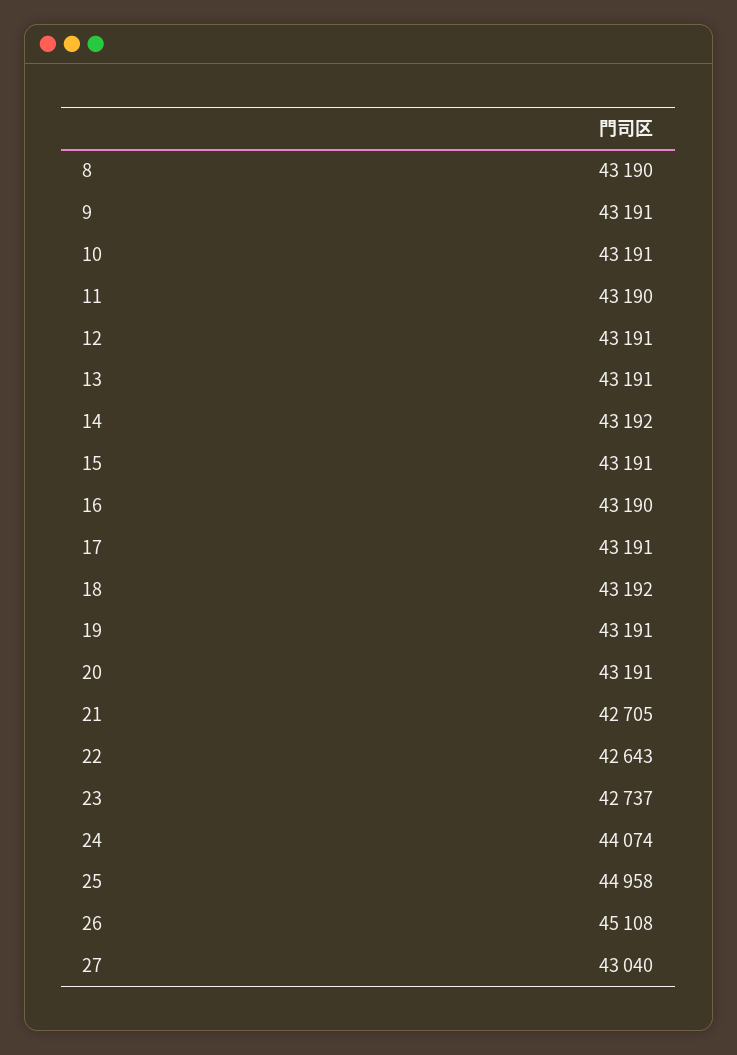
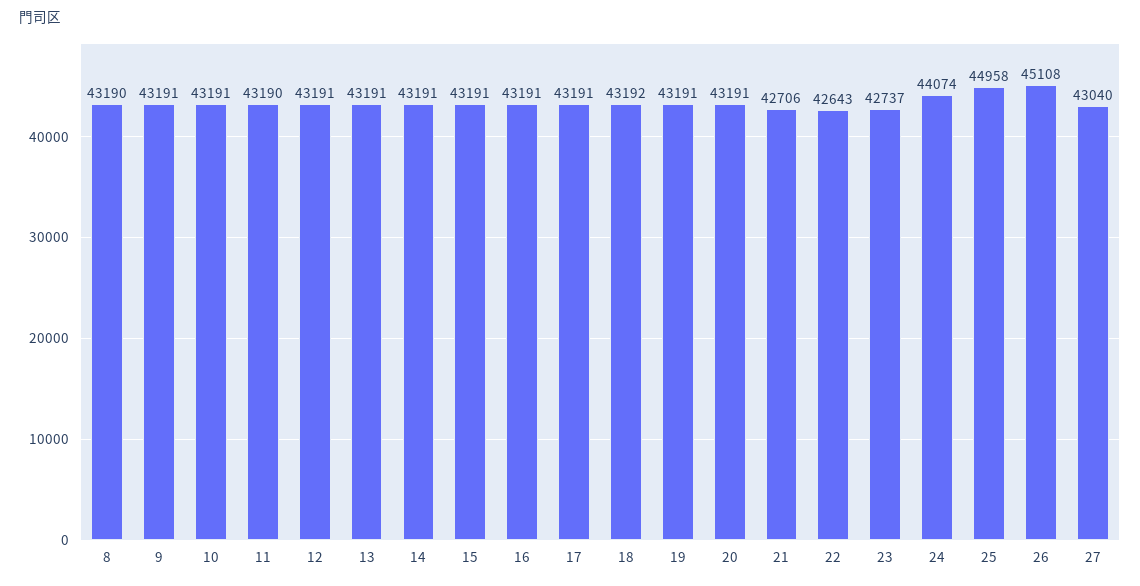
14: 43192 -> 43191
16: 43190 -> 43191
21: 42705 -> 42706

